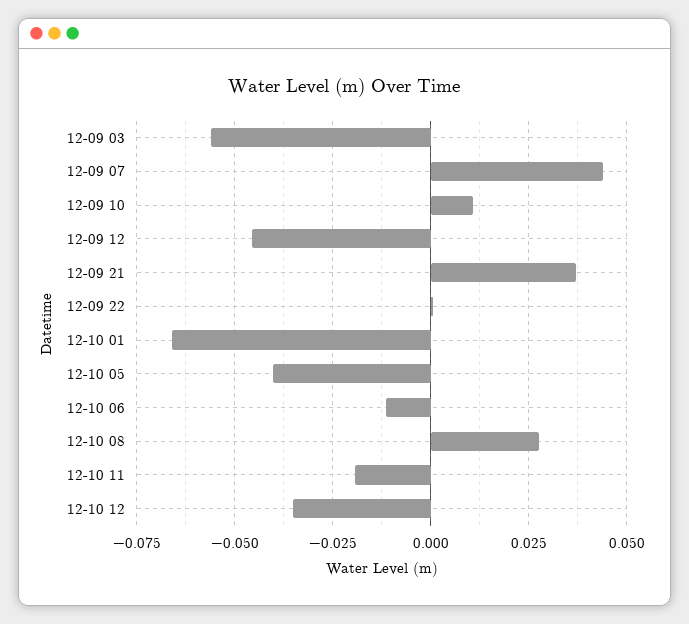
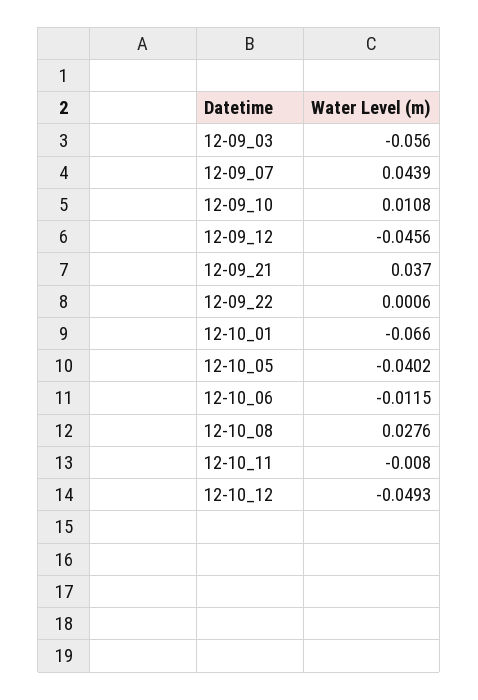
12-10 11: -0.02 -> -0.008
12-10 12: -0.035 -> -0.0493

